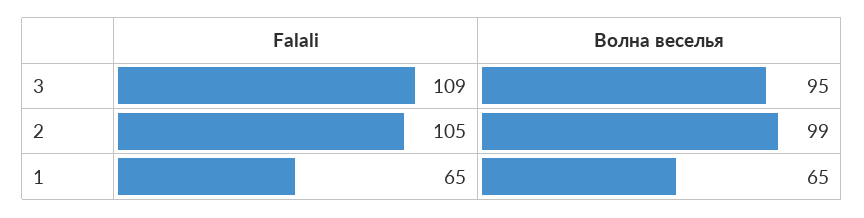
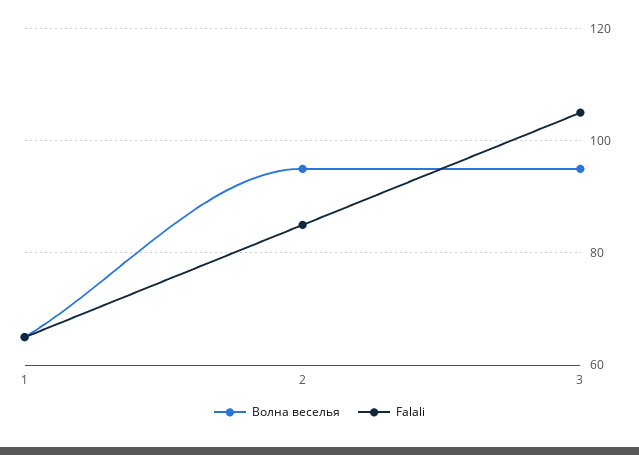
Falali, 3: 109 -> 105
Falali, 2: 105 -> 85
Волна веселья, 2: 99 -> 95

